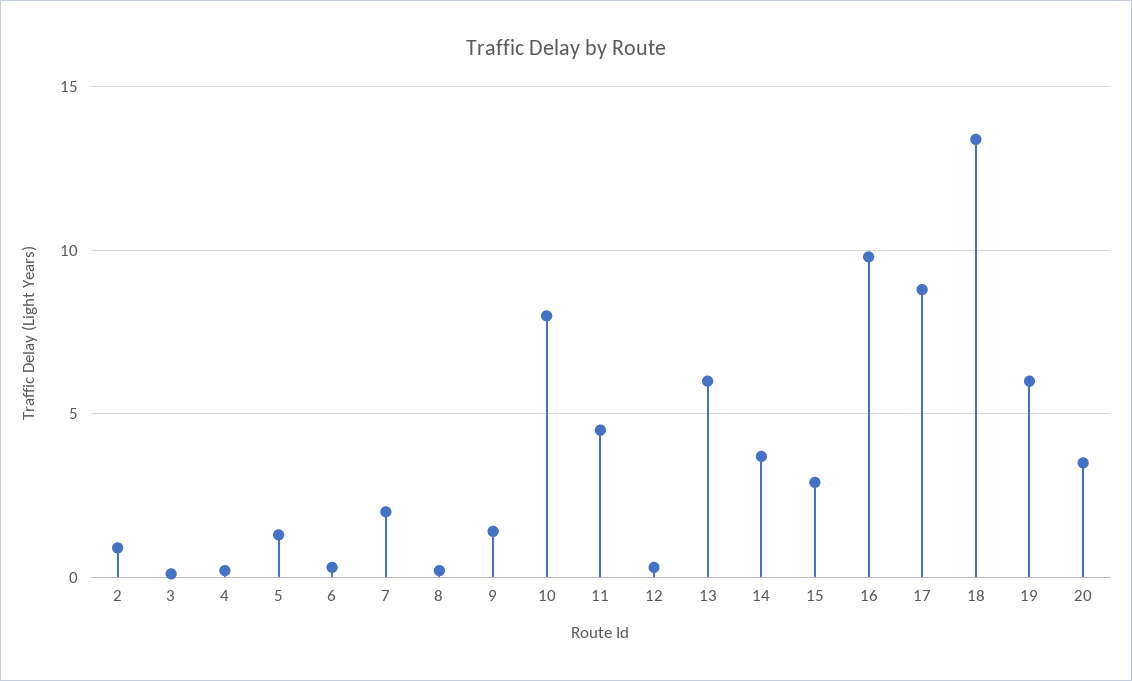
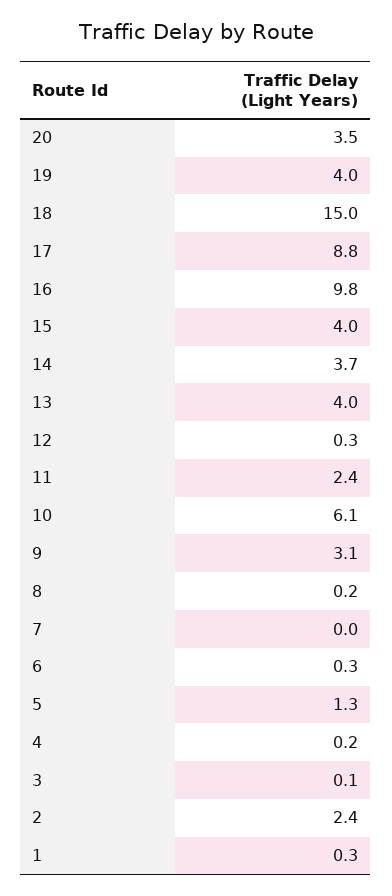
2: 1 -> 2.4
7: 2 -> 0
9: 1.5 -> 3.1
10: 8 -> 6.1
11: 4.5 -> 2.4
13: 6 -> 4
15: 3 -> 4
18: 13.5 -> 15
19: 6 -> 4
1: none -> 0.3

